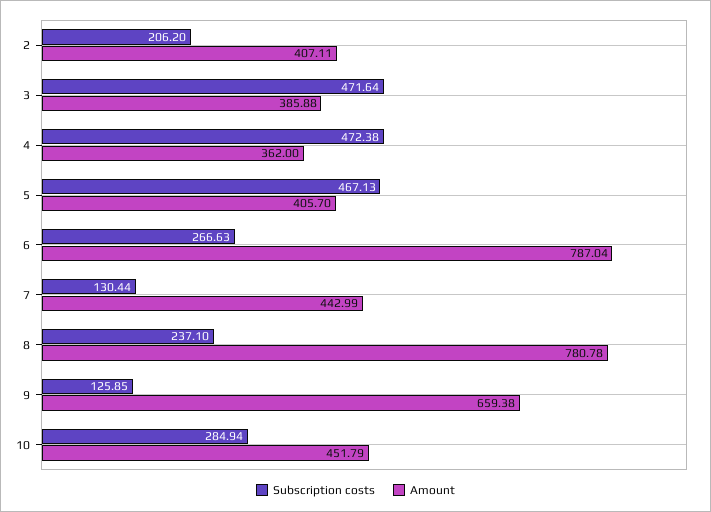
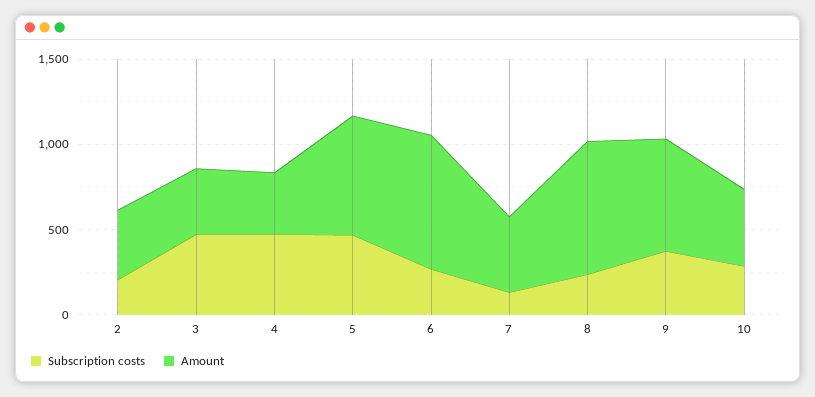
Amount, 5: 405.7 -> 700
Subscription costs, 9: 125.85 -> 400

